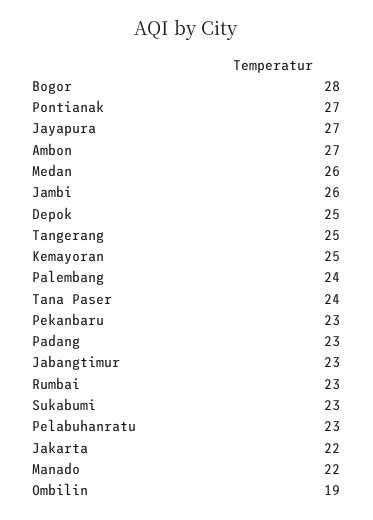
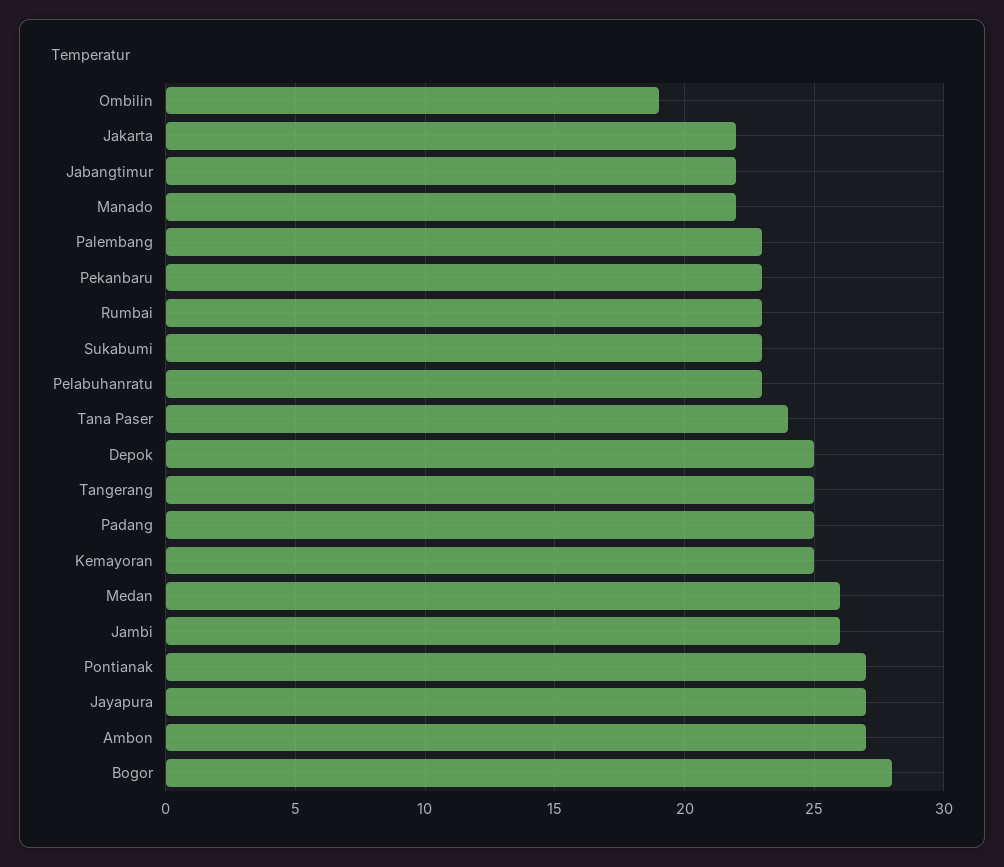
Palembang: 24 -> 23
Padang: 23 -> 25
Jabangtimur: 23 -> 22

